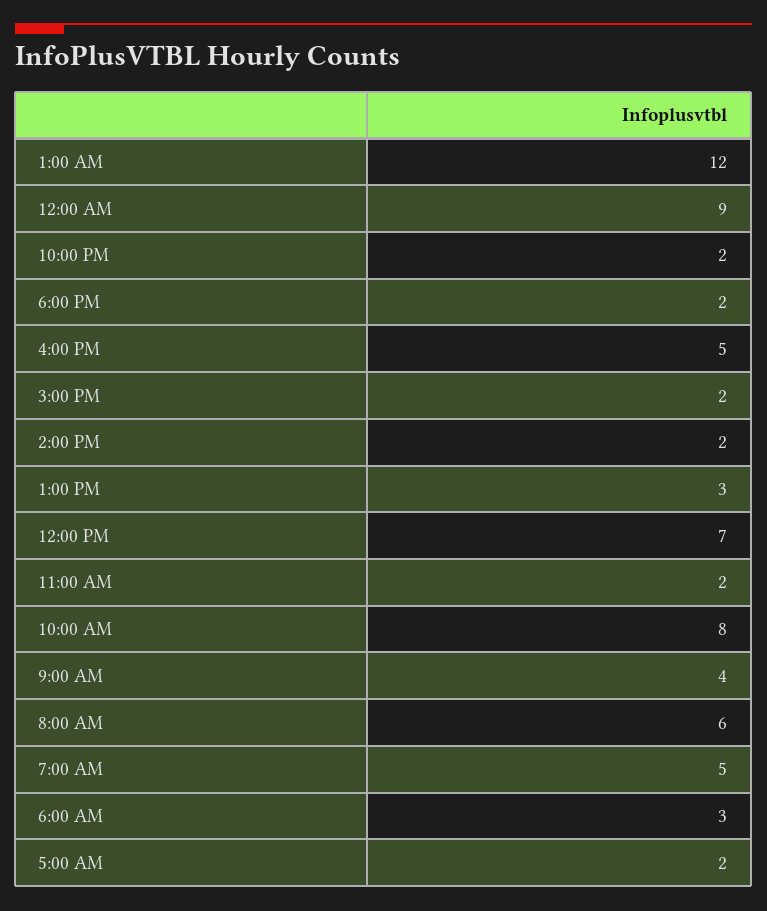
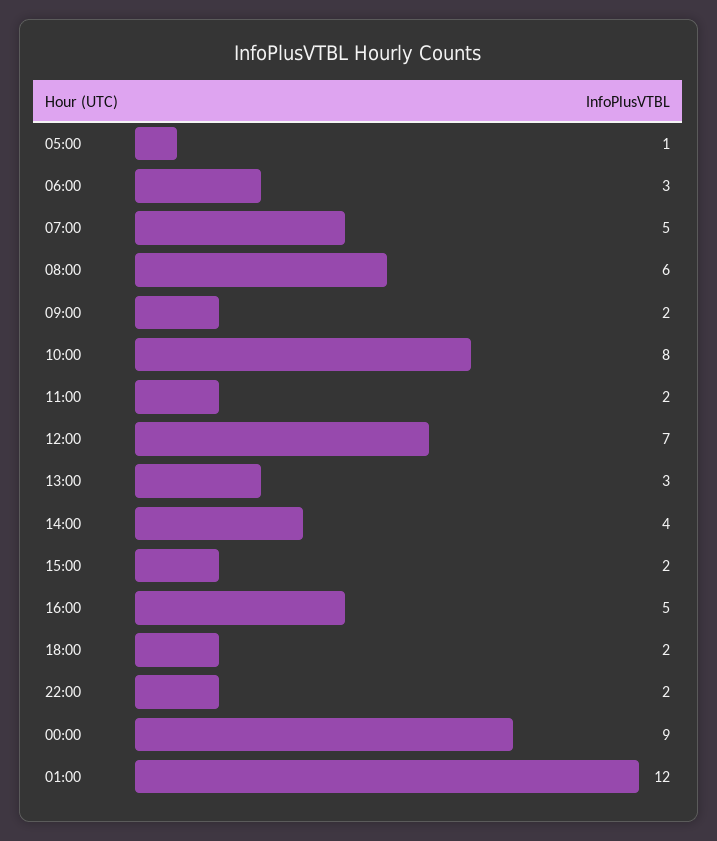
2:00 PM: 2 -> 4
9:00 AM: 4 -> 2
5:00 AM: 2 -> 1

